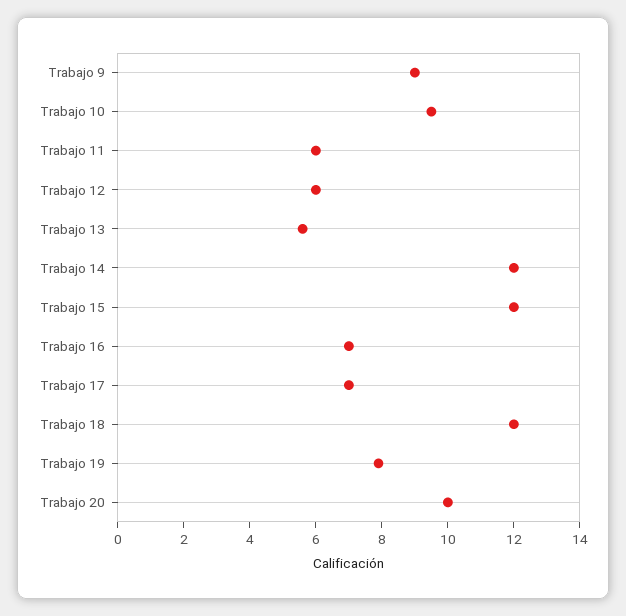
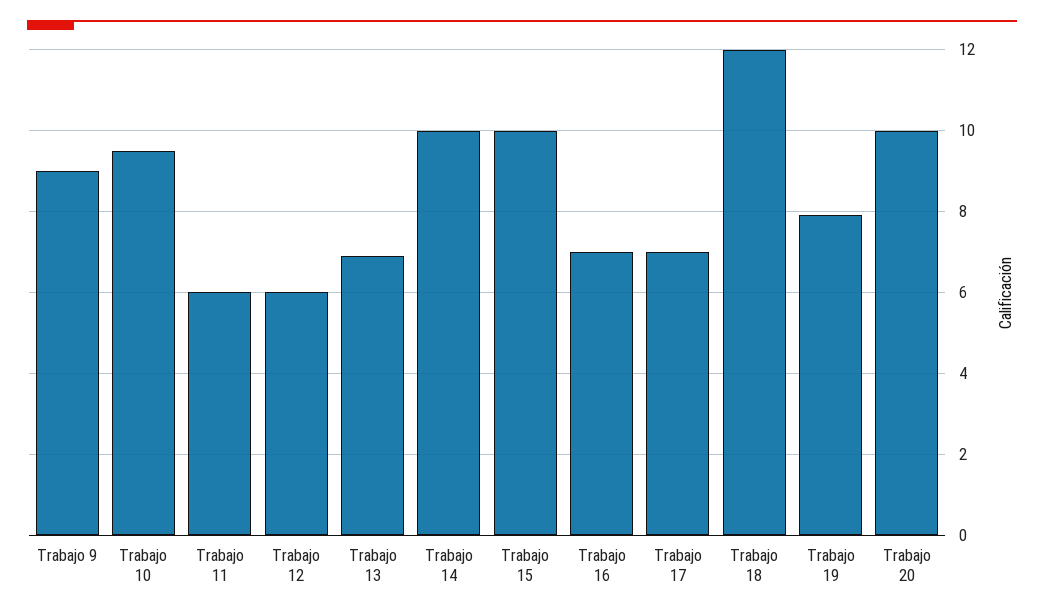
Trabajo 13: 5.5 -> 7
Trabajo 14: 12 -> 10
Trabajo 15: 12 -> 10

